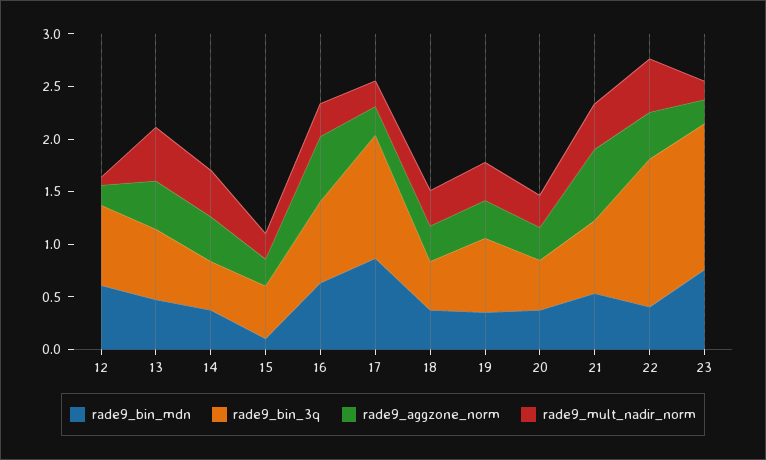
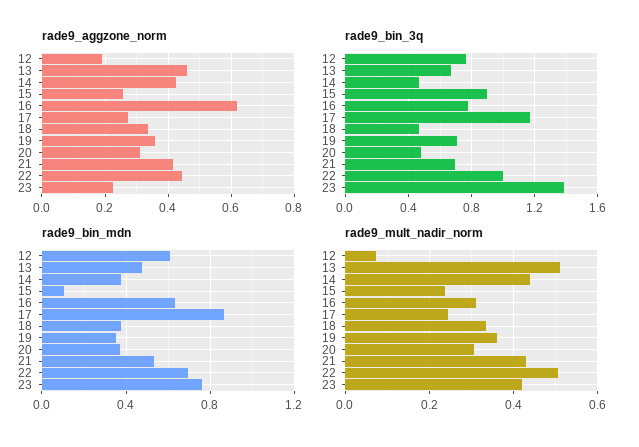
rade9_bin_3q, 15: 0.5 -> 0.9
rade9_aggzone_norm, 21: 0.7 -> 0.42
rade9_bin_mdn, 22: 0.4 -> 0.7
rade9_bin_3q, 22: 1.4 -> 1
rade9_mult_nadir_norm, 23: 0.2 -> 0.42

